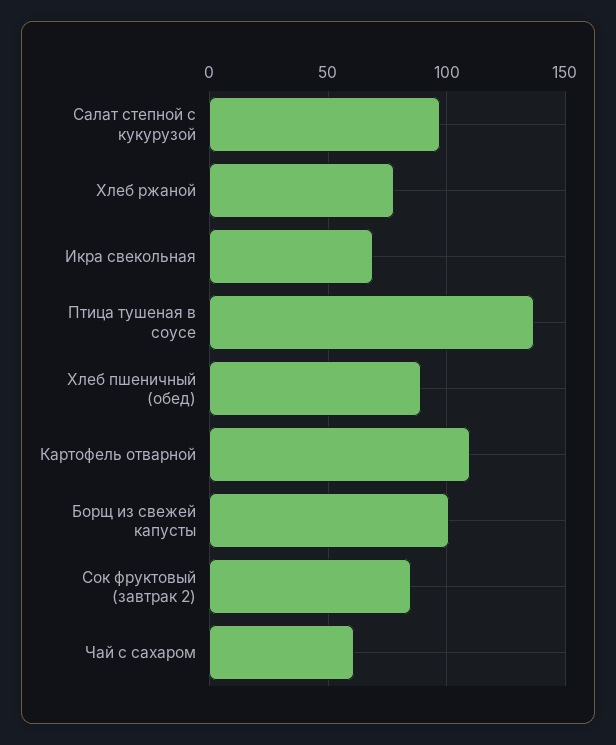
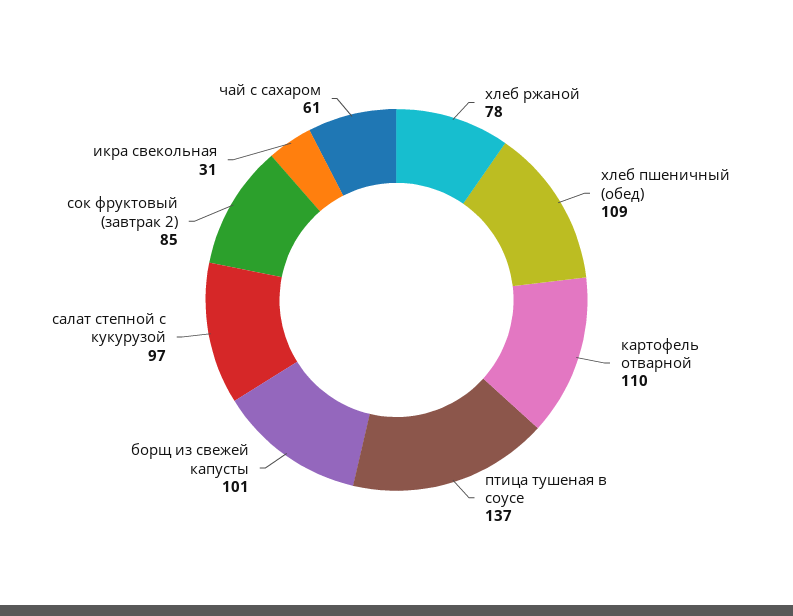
Икра свекольная: 70 -> 31
Хлеб пшеничный (обед): 90 -> 109

